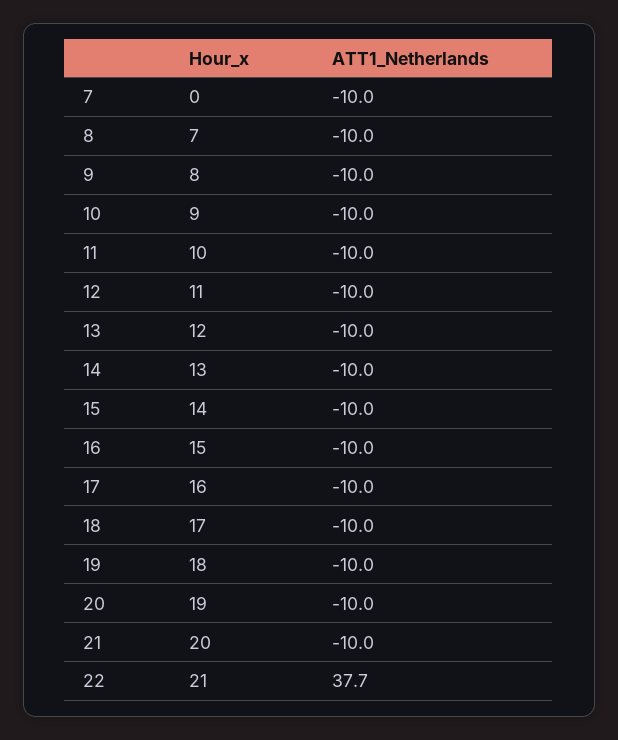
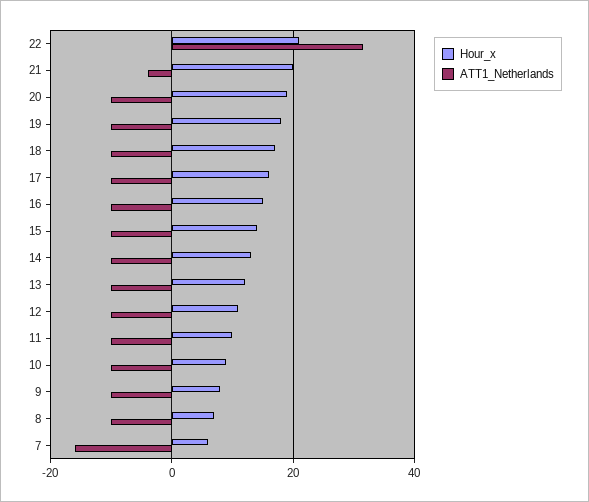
Hour_x, 7: 0 -> 6
ATT1_Netherlands, 7: -10 -> -16
ATT1_Netherlands, 21: -10 -> -4
ATT1_Netherlands, 22: 37.7 -> 32

